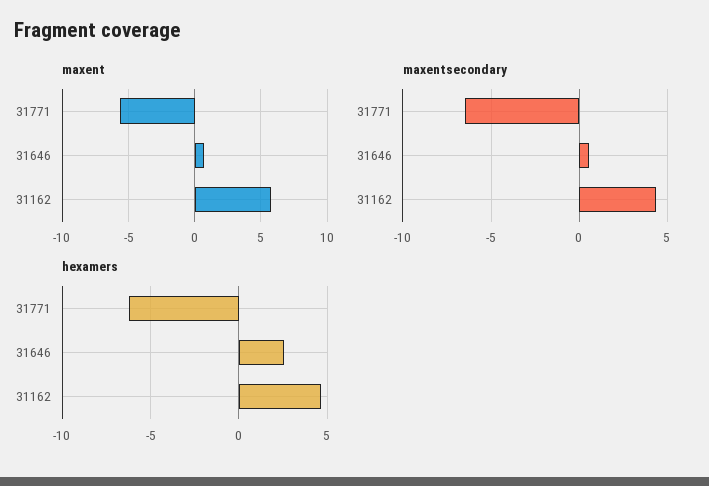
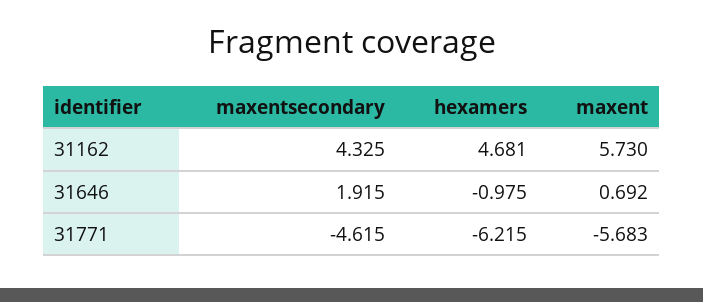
maxentsecondary, 31771: -6.5 -> -4.615
maxentsecondary, 31646: 0.5 -> 1.915
hexamers, 31646: 2.5 -> -0.975

